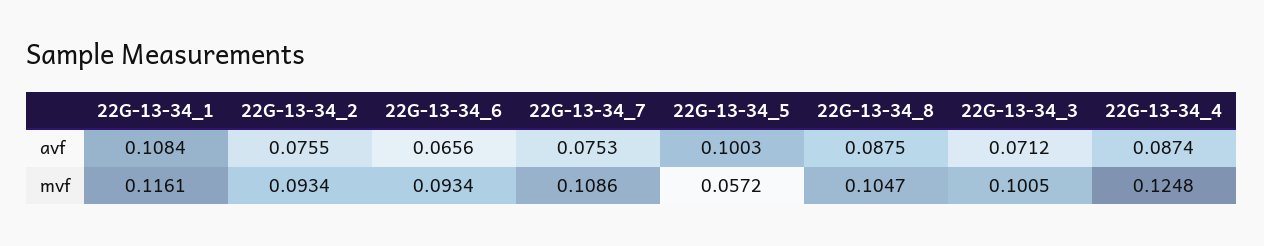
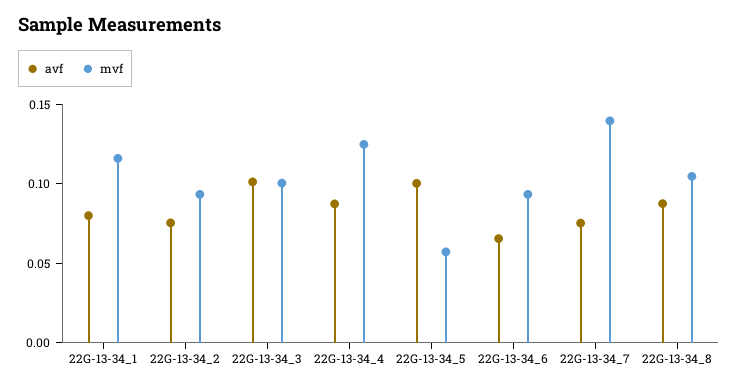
avf, 22G-13-34_1: 0.1084 -> 0.08
avf, 22G-13-34_3: 0.0712 -> 0.1
mvf, 22G-13-34_7: 0.1086 -> 0.14

